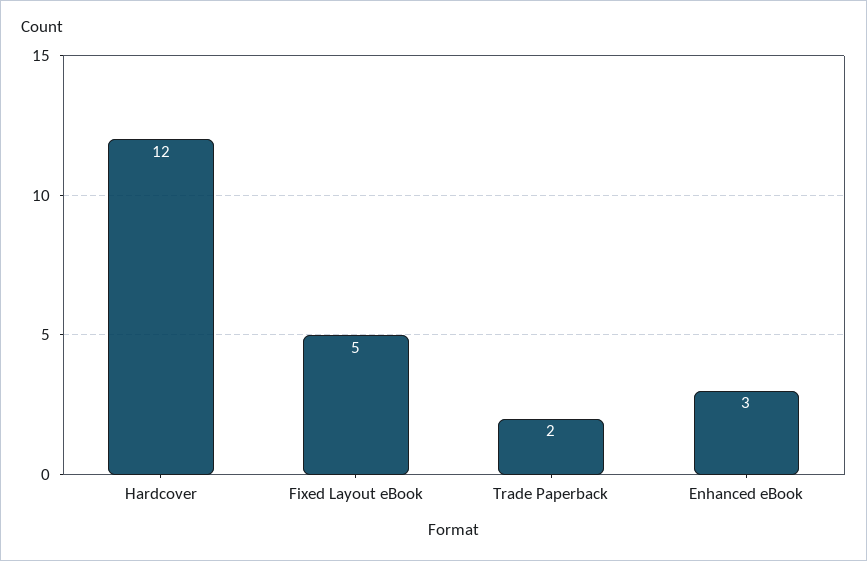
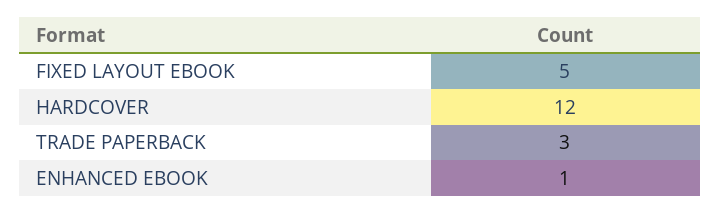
Trade Paperback: 2 -> 3
Enhanced eBook: 3 -> 1

